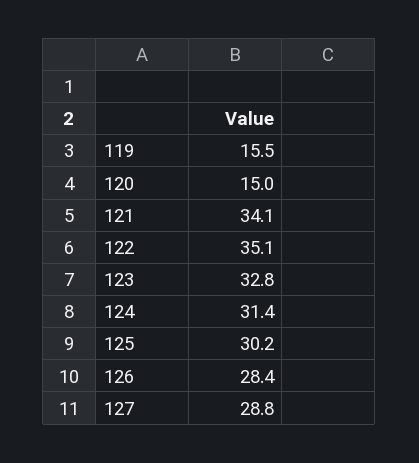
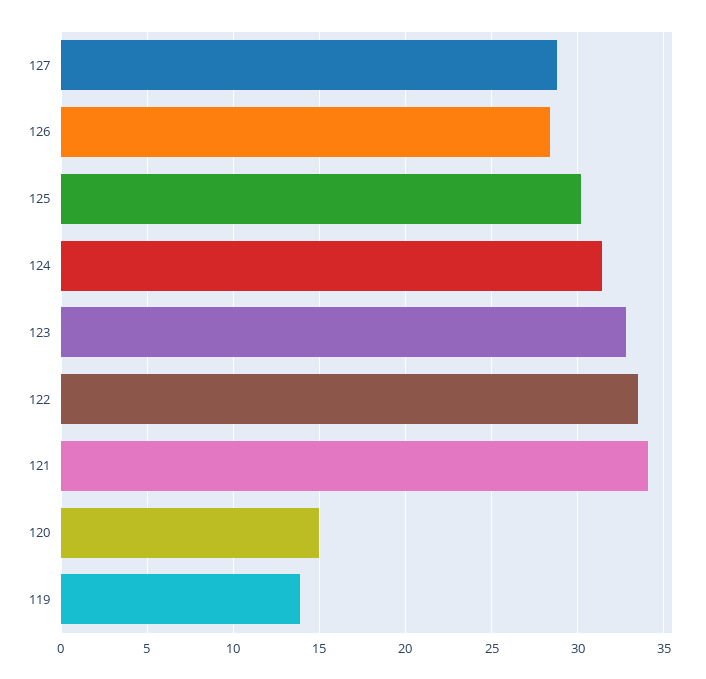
119: 15.5 -> 14
122: 35.1 -> 33.5

